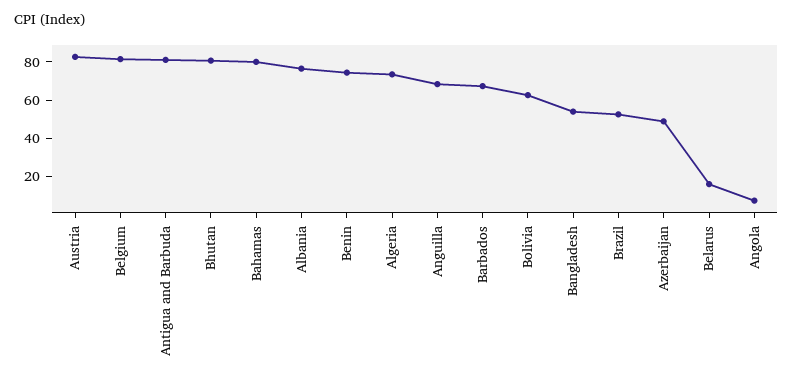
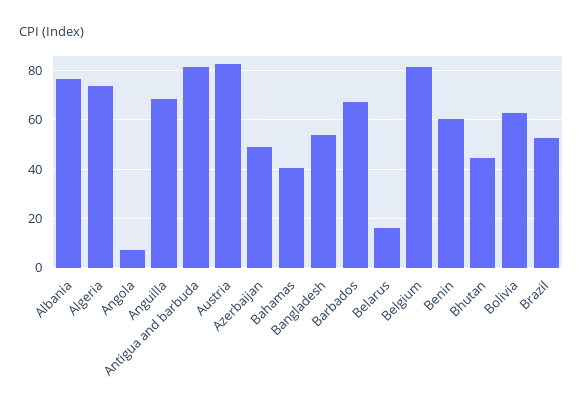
Bhutan: 80 -> 45
Bahamas: 80 -> 40
Benin: 75 -> 60

